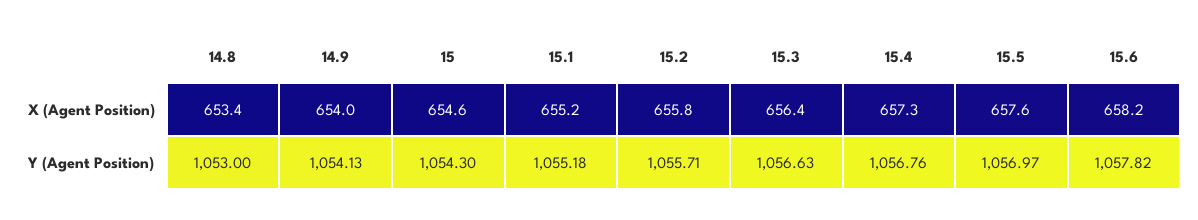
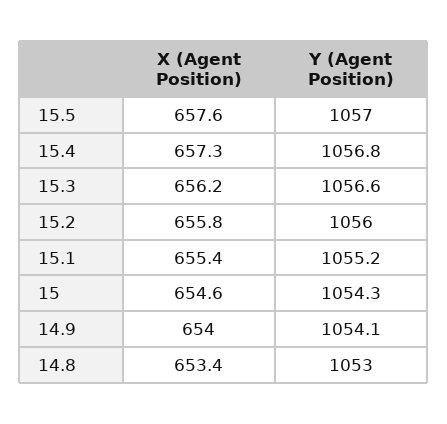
15.1, X (Agent Position): 655.2 -> 655.4
15.3, X (Agent Position): 656.4 -> 656.2
15.6, X (Agent Position): 658.2 -> none
15.2, Y (Agent Position): 1055.71 -> 1056
15.6, Y (Agent Position): 1057.82 -> none

